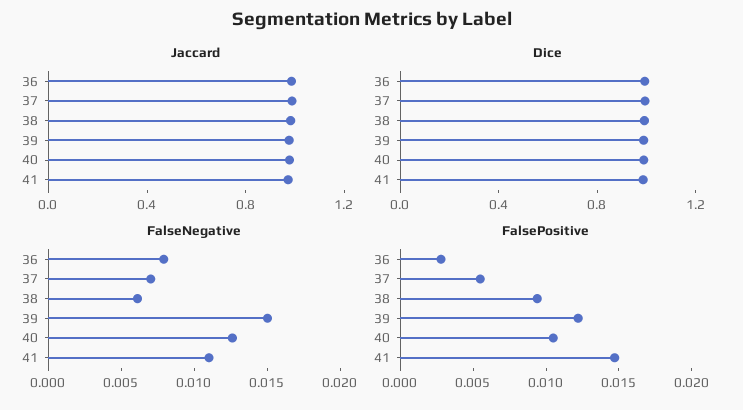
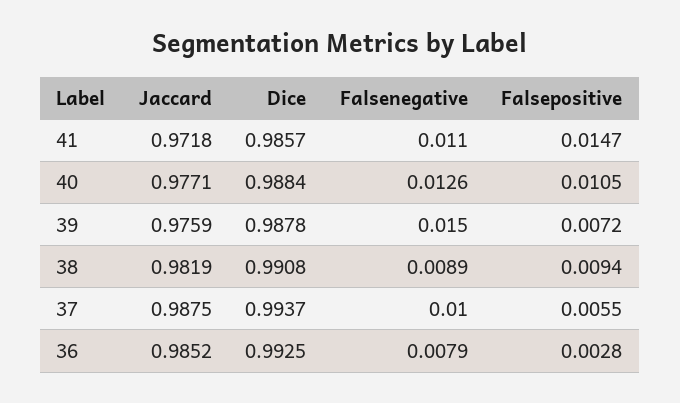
FalseNegative, 37: 0.007 -> 0.01
FalseNegative, 38: 0.006 -> 0.0089
FalsePositive, 39: 0.012 -> 0.0072

